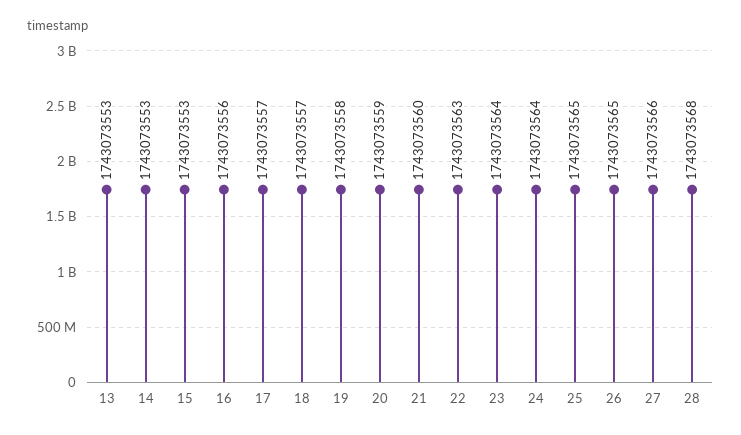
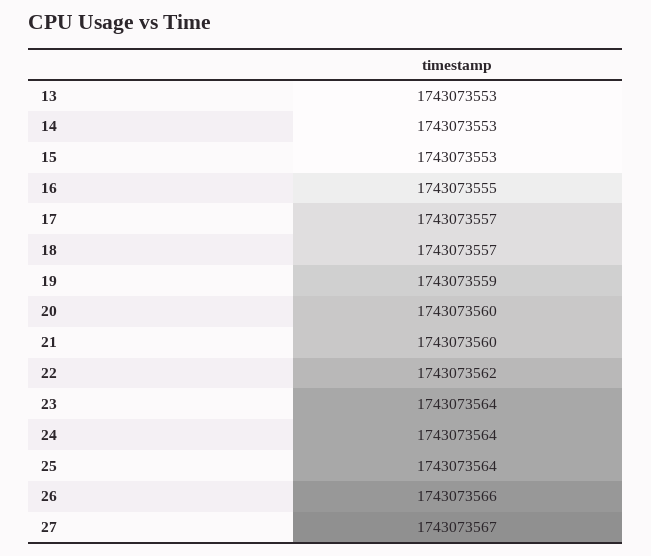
16: 1743073556 -> 1743073555
19: 1743073558 -> 1743073559
20: 1743073559 -> 1743073560
22: 1743073563 -> 1743073562
25: 1743073565 -> 1743073564
26: 1743073565 -> 1743073566
27: 1743073566 -> 1743073567
28: 1743073568 -> none

